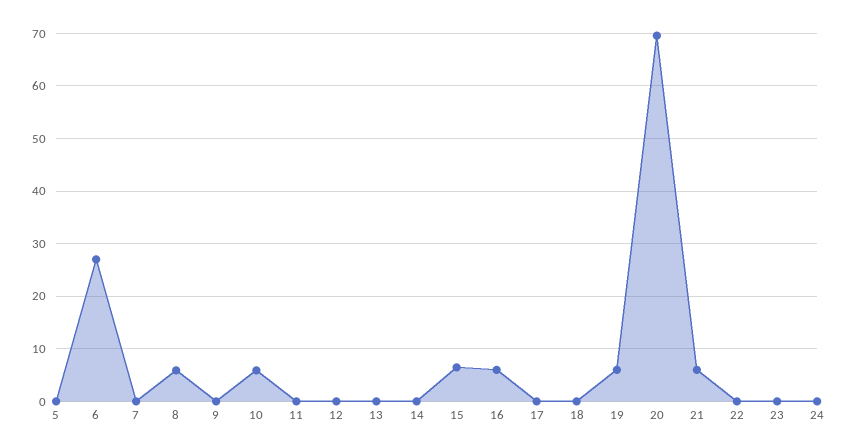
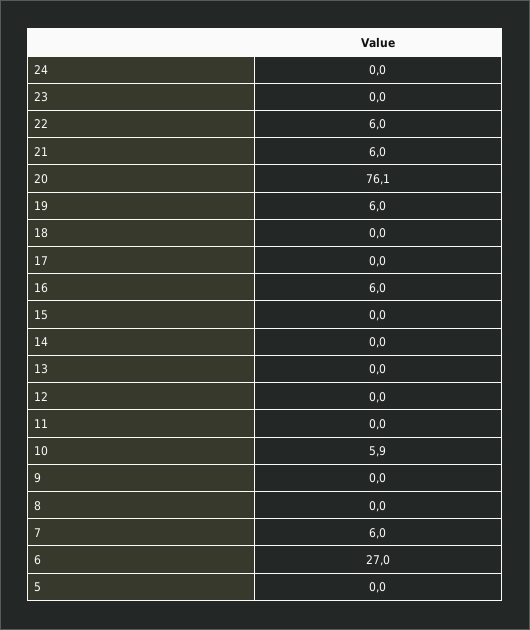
7: 0 -> 6
8: 6 -> 0
15: 6 -> 0
20: 70 -> 76.1
22: 0 -> 6

